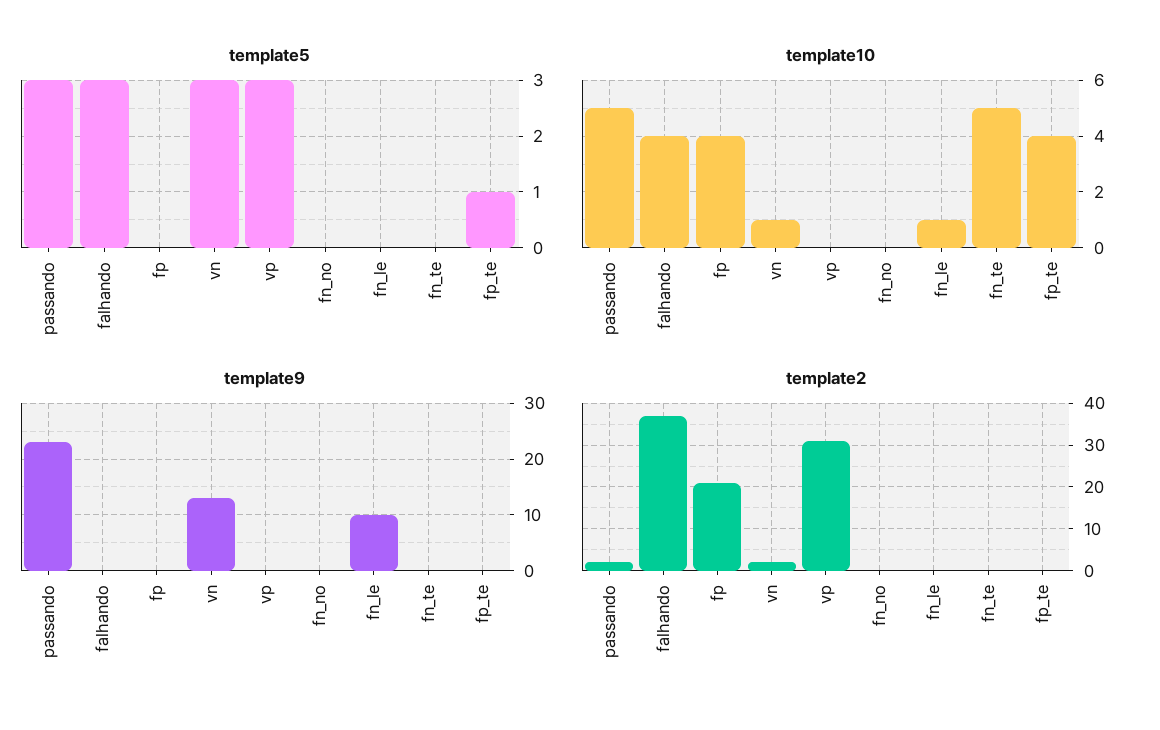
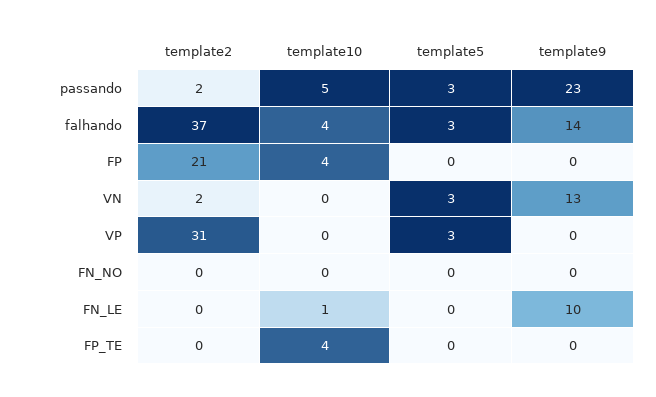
template5, fn_te: 0 -> none
template5, fp_te: 1 -> 0
template10, vn: 1 -> 0
template10, fn_te: 5 -> none
template9, falhando: 0 -> 14
template9, fn_te: 0 -> none
template2, fn_te: 0 -> none

